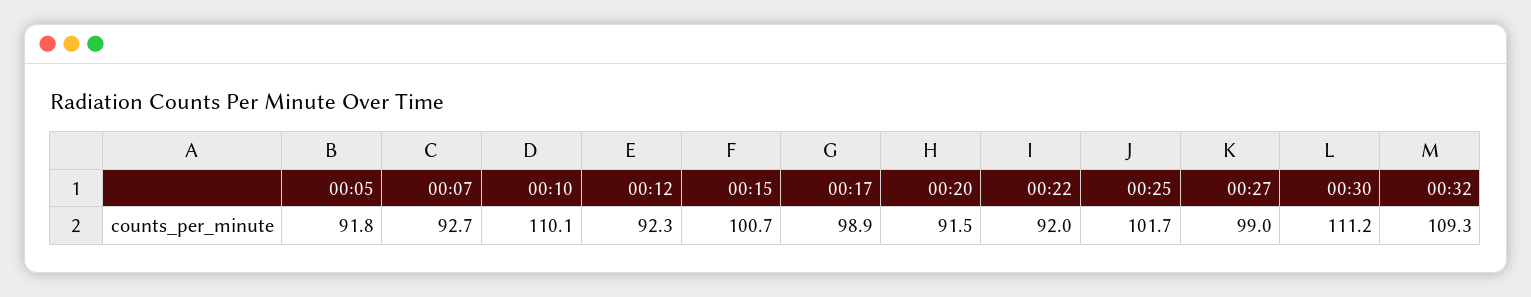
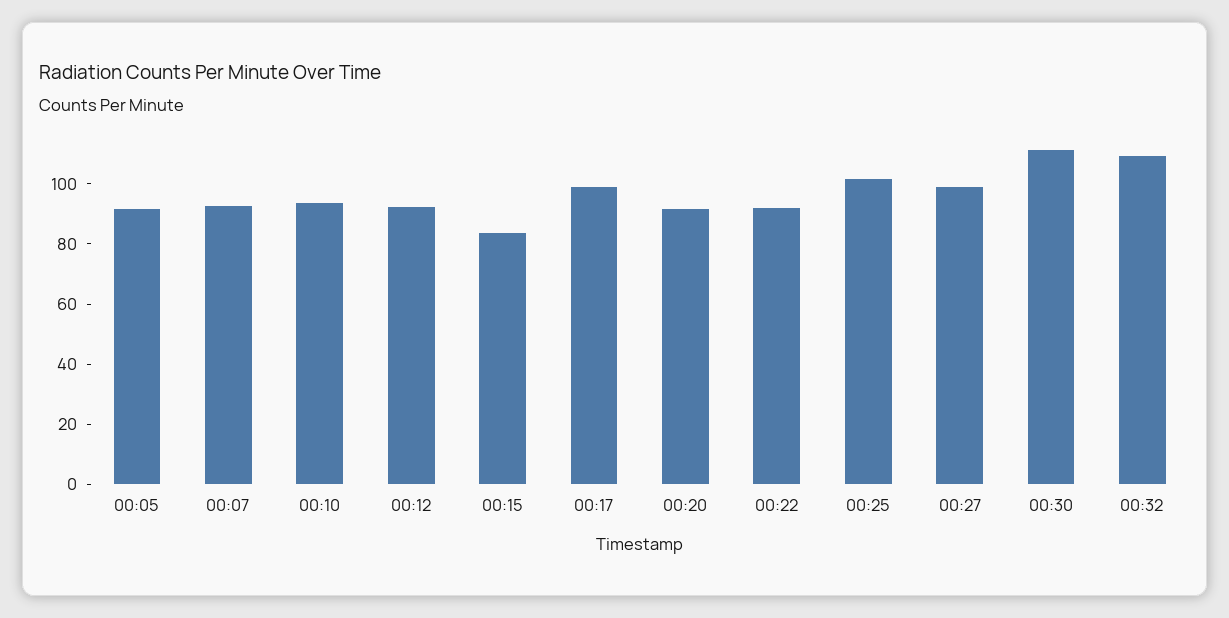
00:10: 110.1 -> 95
00:15: 100.7 -> 85

